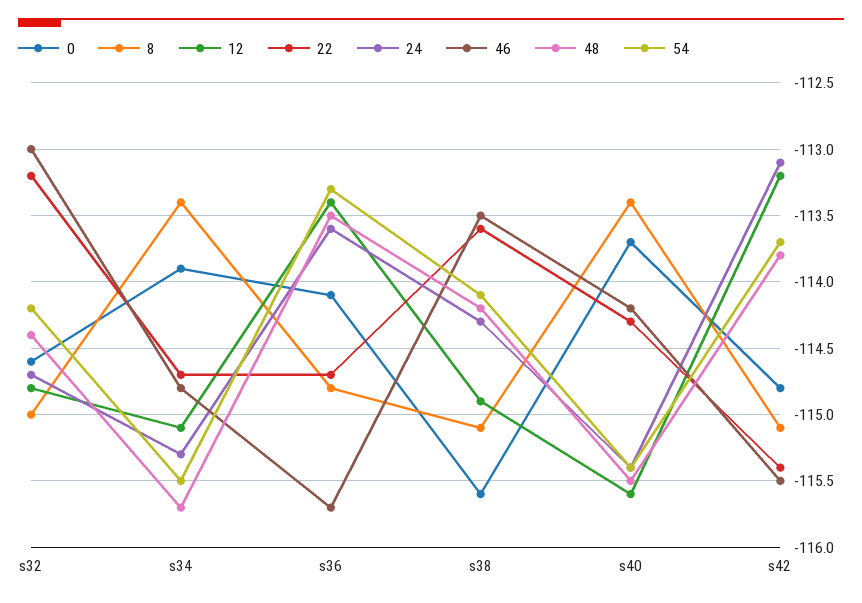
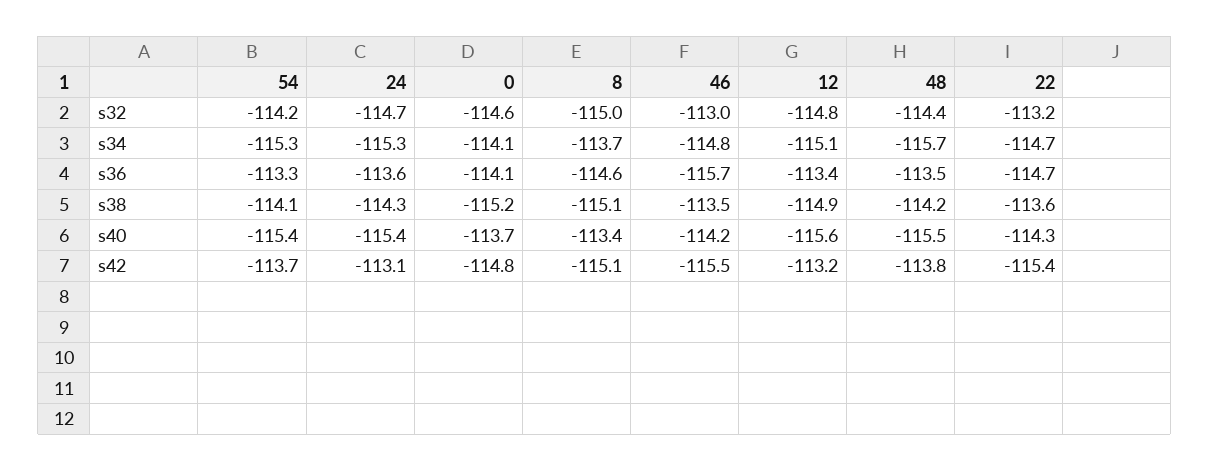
0, s34: -113.9 -> -114.1
8, s34: -113.4 -> -113.7
54, s34: -115.5 -> -115.3
8, s36: -114.8 -> -114.6
0, s38: -115.6 -> -115.2

